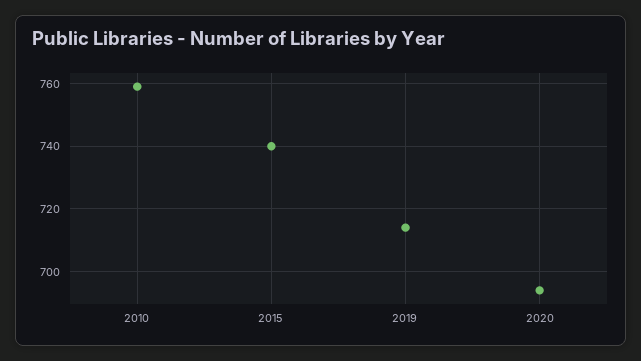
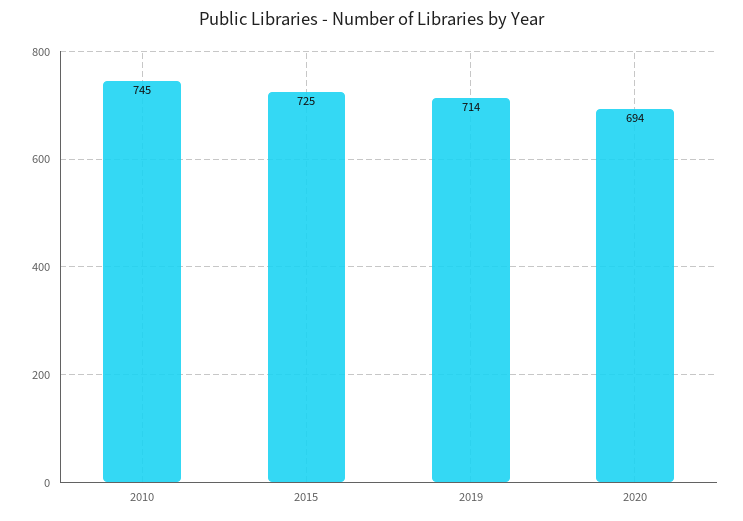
2010: 760 -> 745
2015: 740 -> 725

